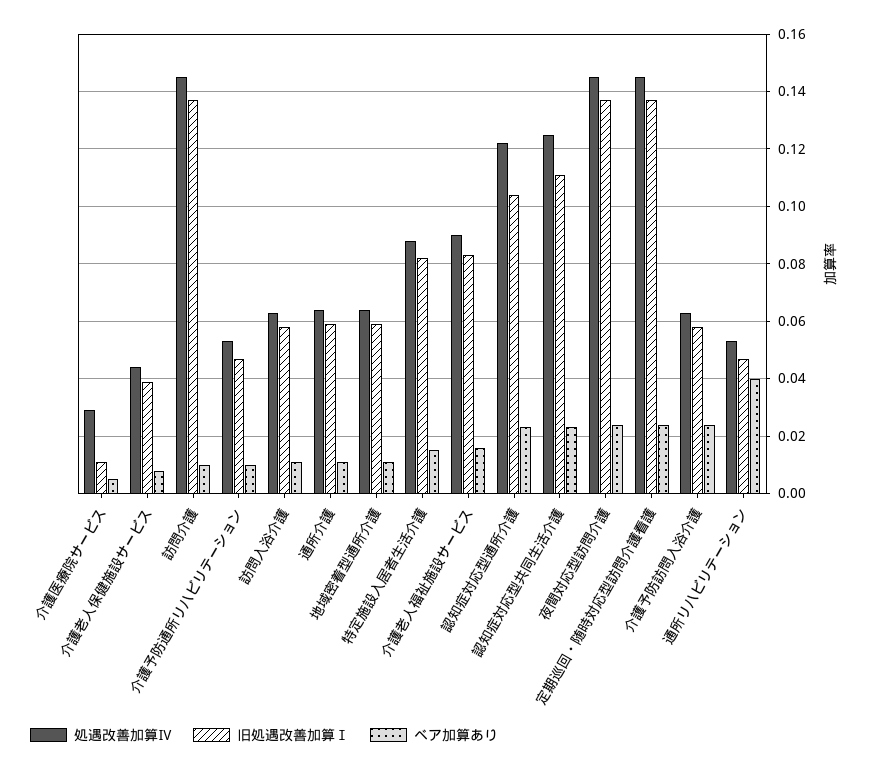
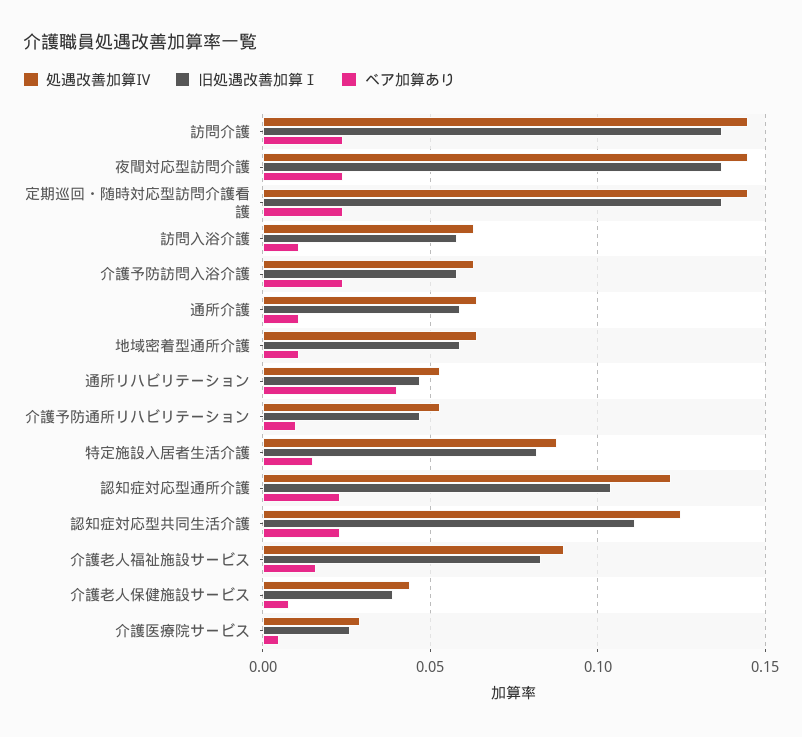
旧処遇改善加算Ⅰ, 介護医療院サービス: 0.01 -> 0.025
ベア加算あり, 訪問介護: 0.01 -> 0.025

